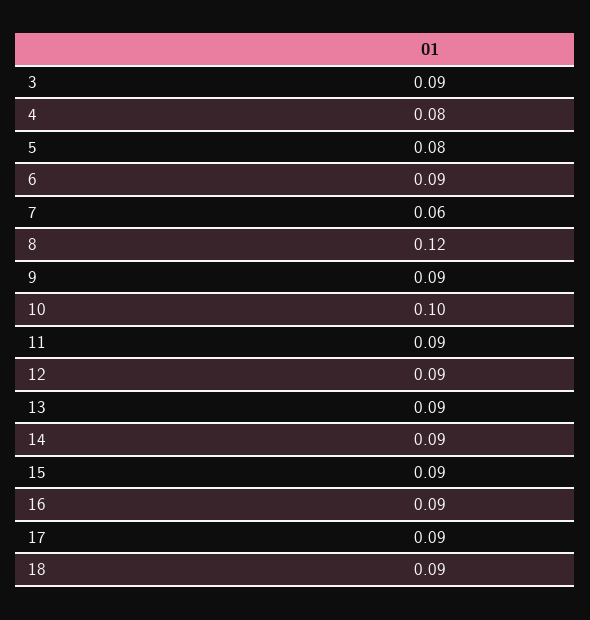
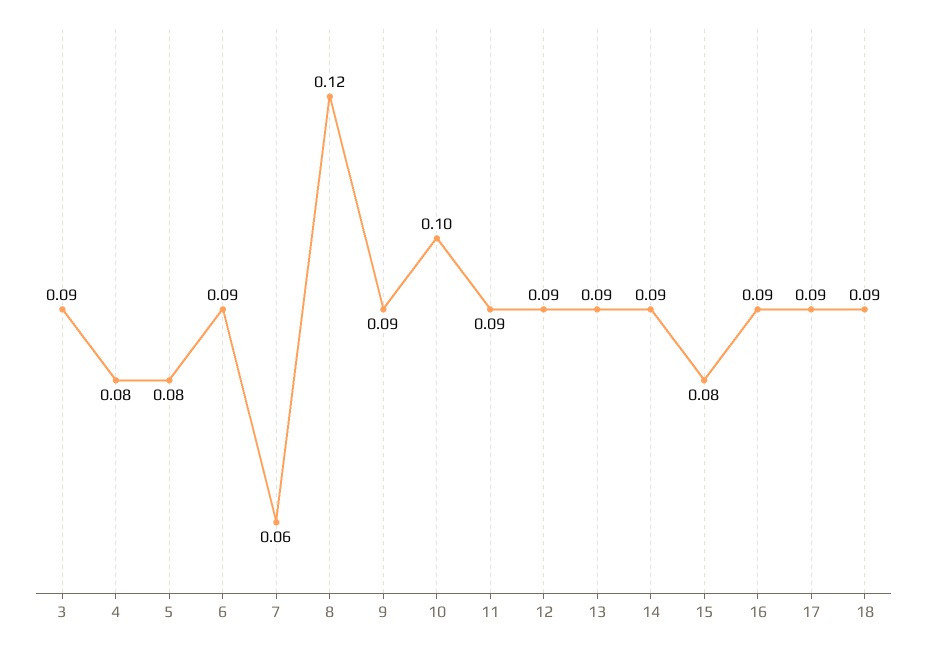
15: 0.09 -> 0.08

